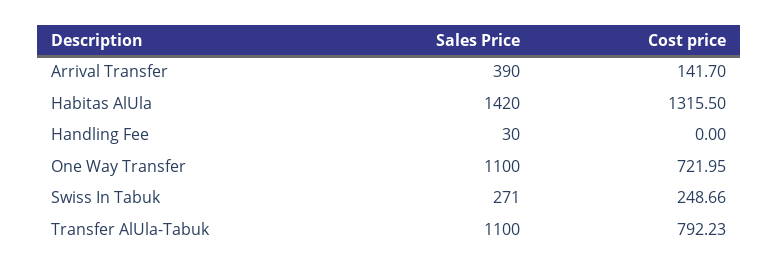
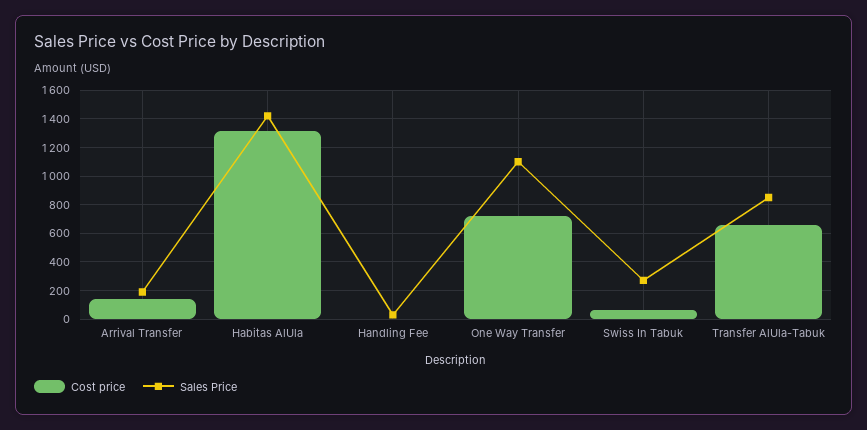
Sales Price, Arrival Transfer: 390 -> 200
Cost price, Swiss In Tabuk: 248.66 -> 50
Sales Price, Transfer AlUla-Tabuk: 1100 -> 850
Cost price, Transfer AlUla-Tabuk: 792.23 -> 650

